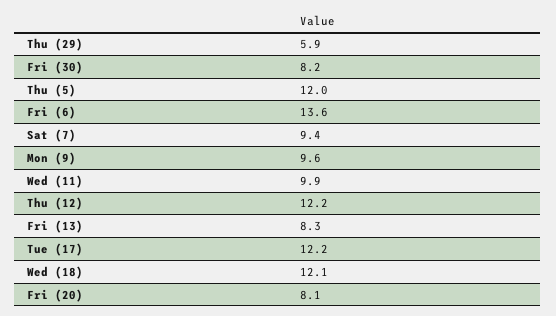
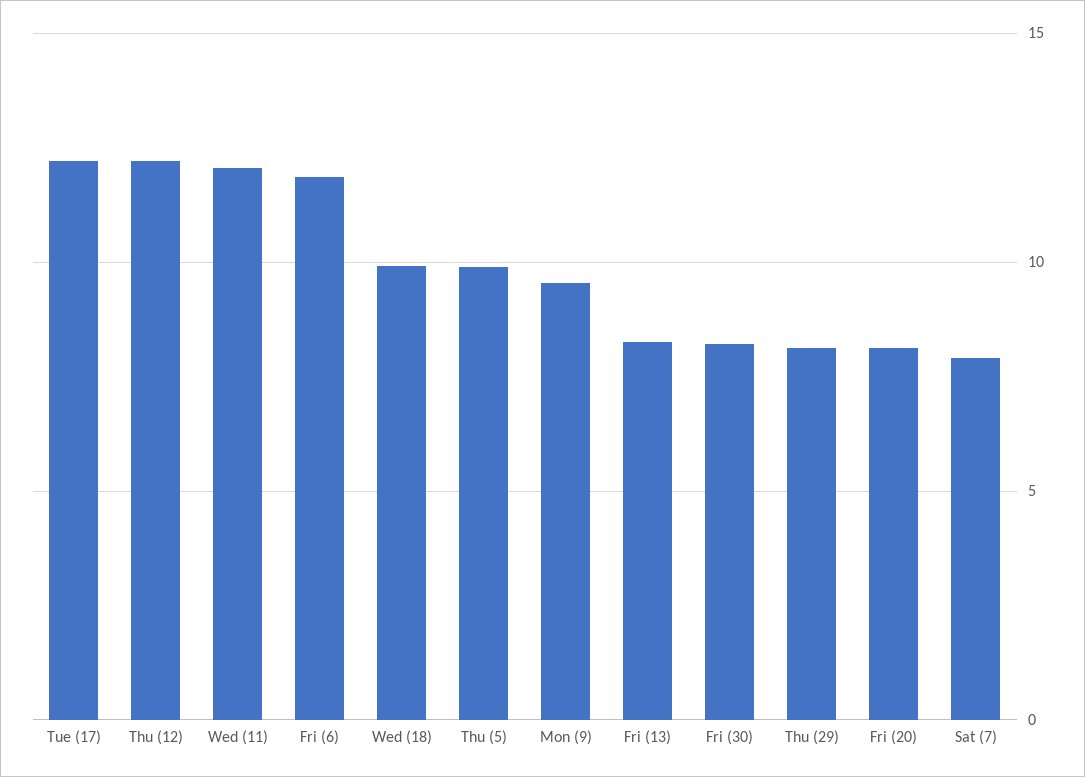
Thu (29): 5.9 -> 8
Thu (5): 12 -> 10
Fri (6): 13.6 -> 12
Sat (7): 9.4 -> 8
Wed (11): 9.9 -> 12
Wed (18): 12.1 -> 10

